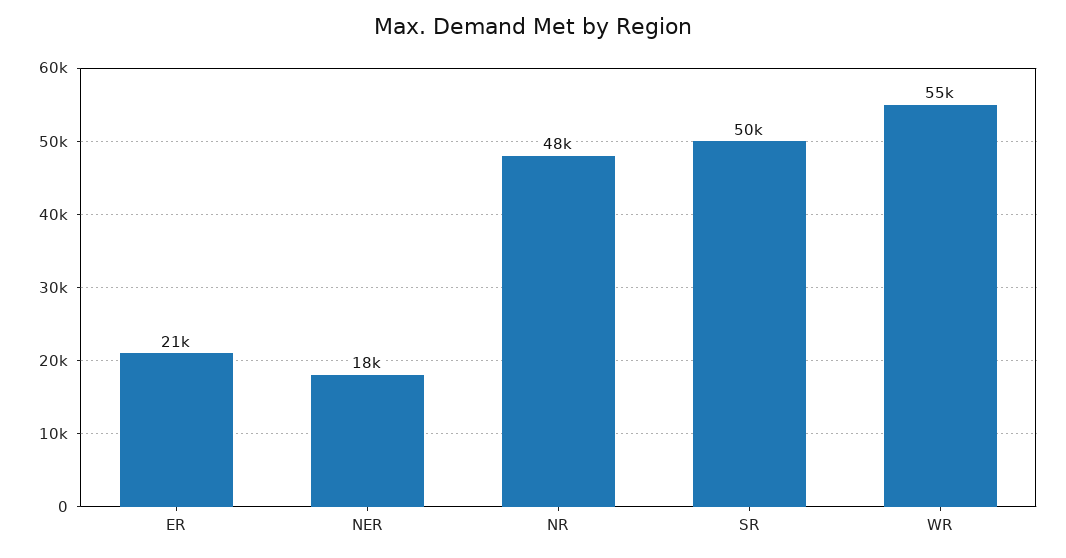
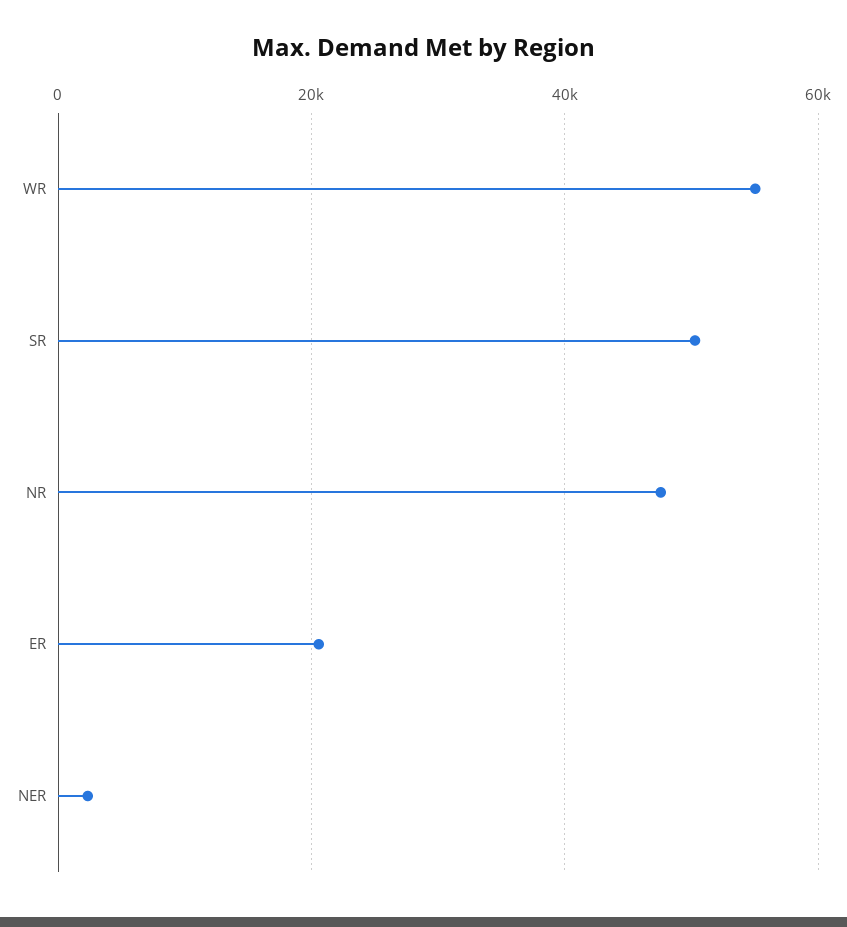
NER: 18000 -> 2000

